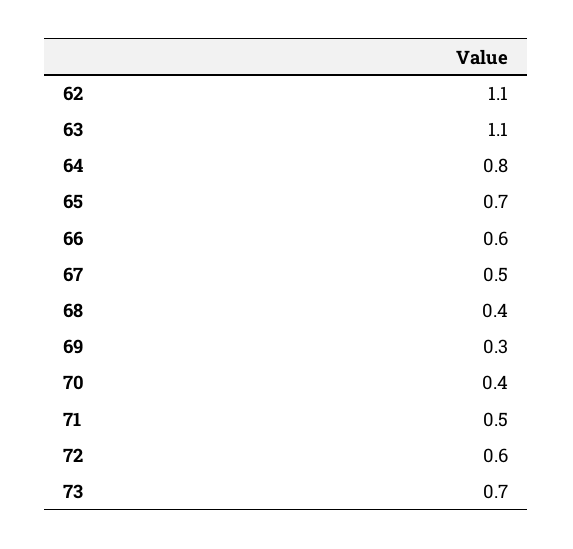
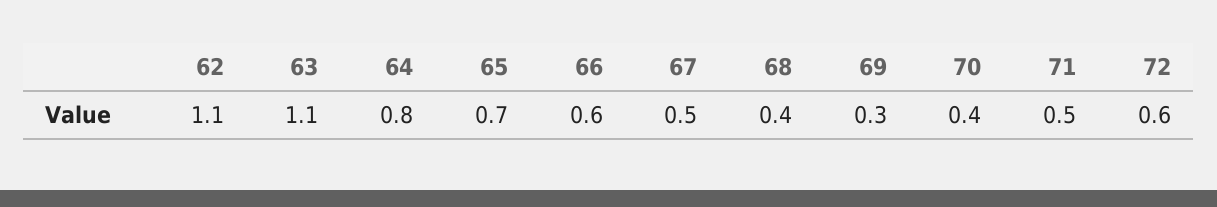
73: 0.7 -> none

